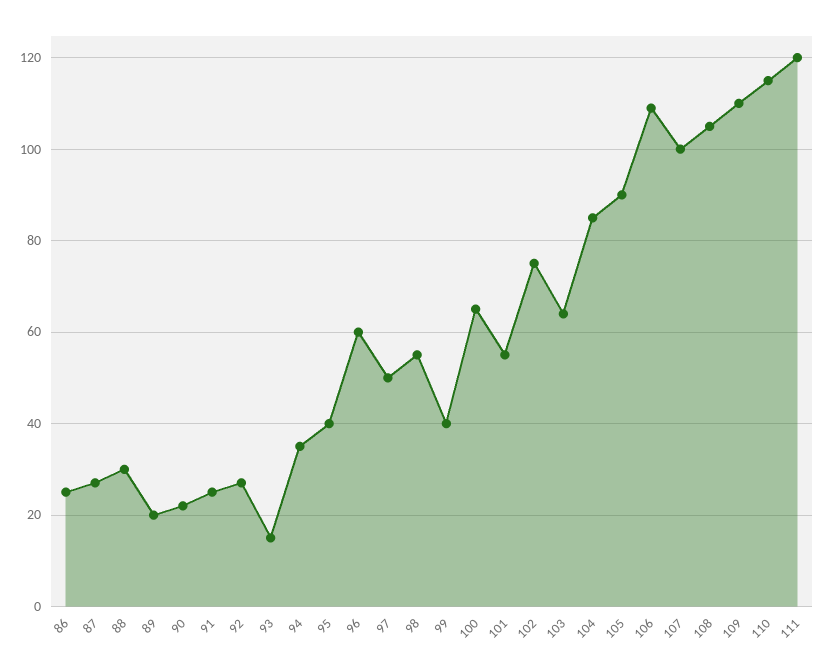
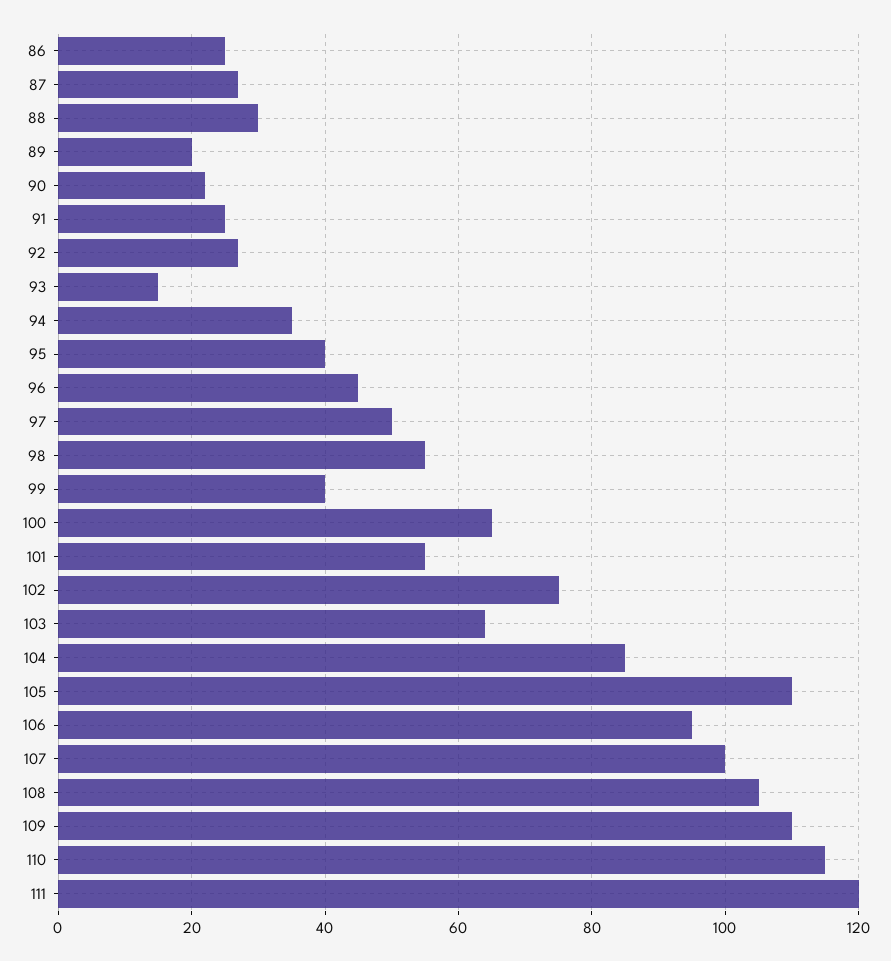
96: 60 -> 45
105: 90 -> 110
106: 110 -> 95

